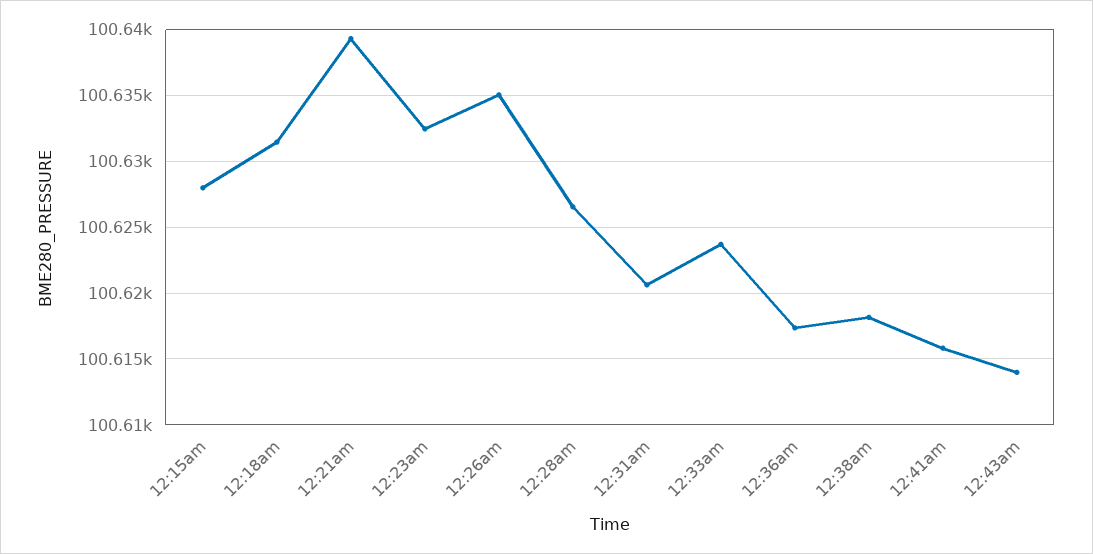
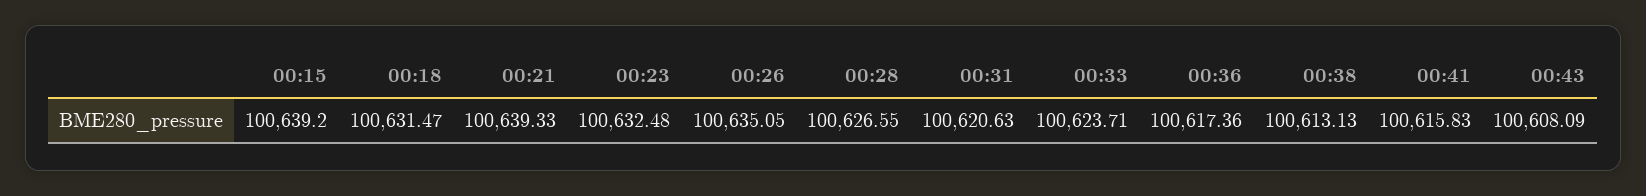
12:15am: 100628 -> 100639.2
12:38am: 100618 -> 100613.13
12:43am: 100614 -> 100608.09

